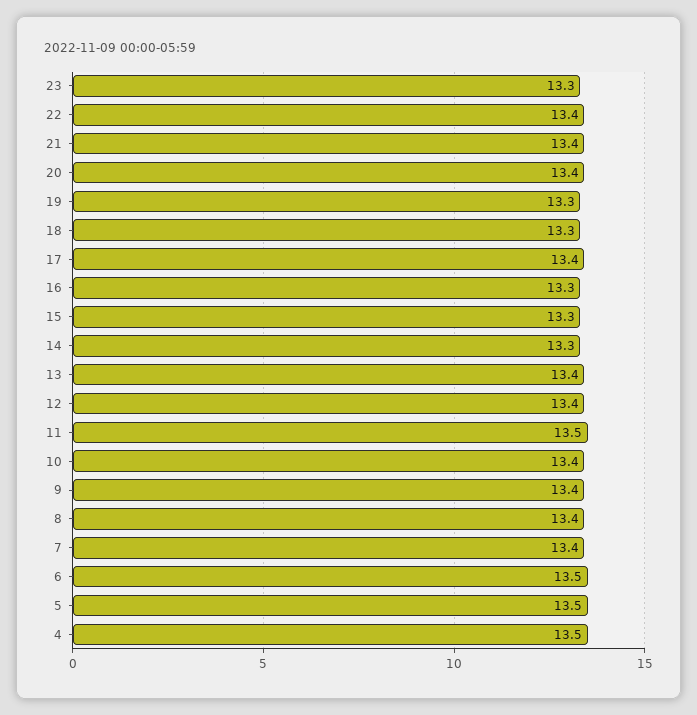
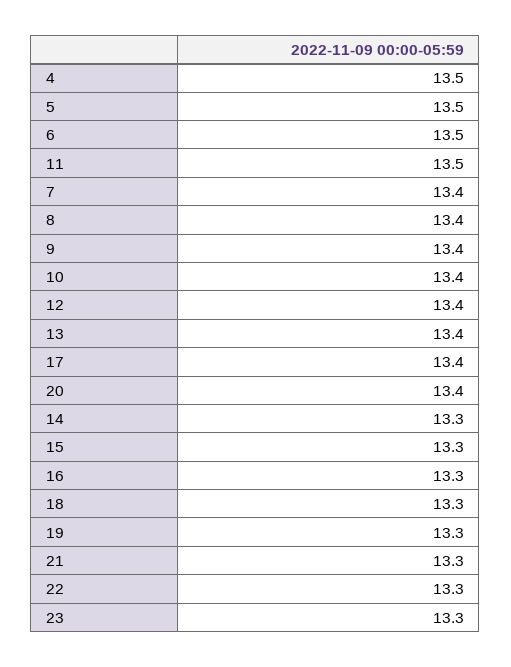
22: 13.4 -> 13.3
21: 13.4 -> 13.3

